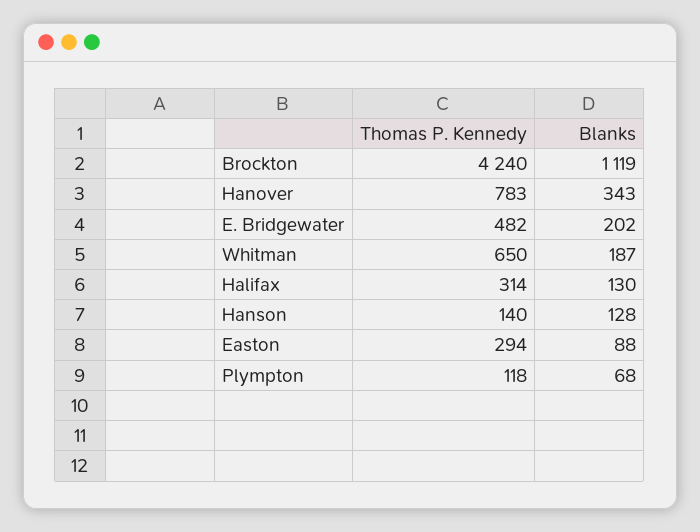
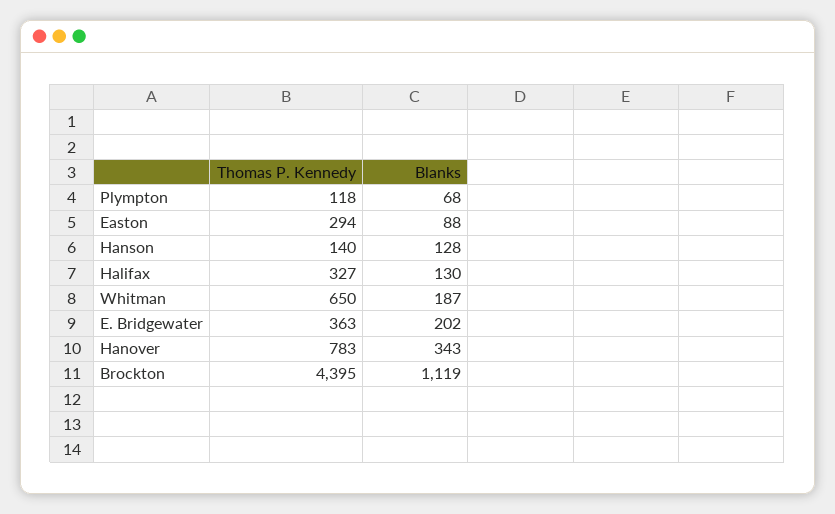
Thomas P. Kennedy, Brockton: 4240 -> 4395
Thomas P. Kennedy, E. Bridgewater: 482 -> 363
Thomas P. Kennedy, Halifax: 314 -> 327

